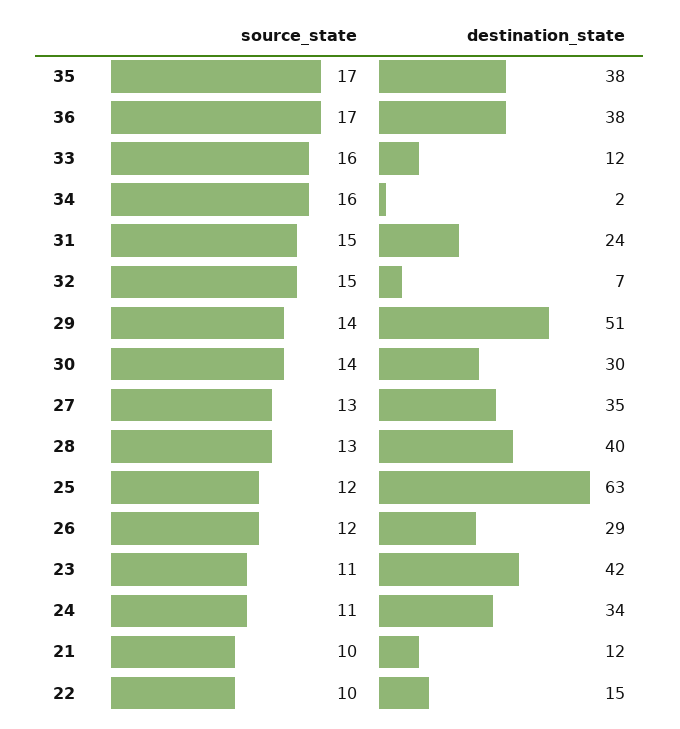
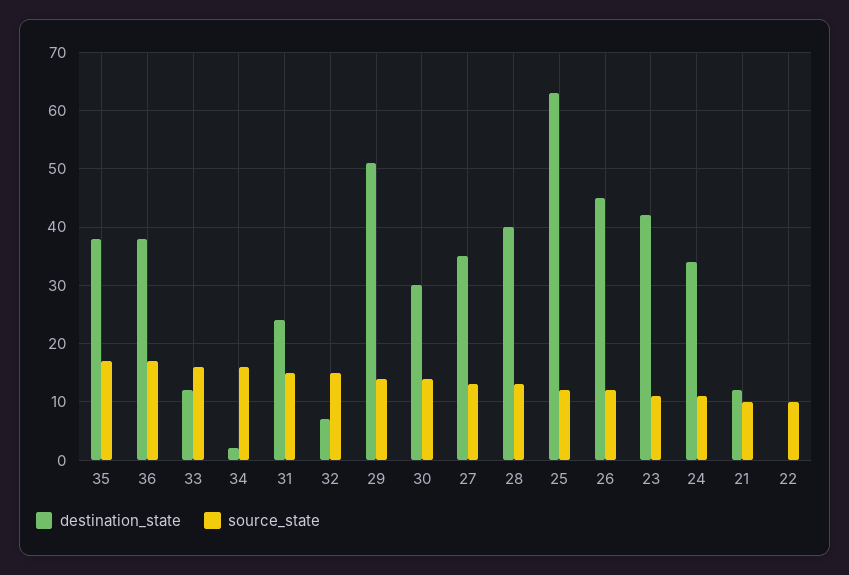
destination_state, 26: 29 -> 45
destination_state, 22: 15 -> 0

